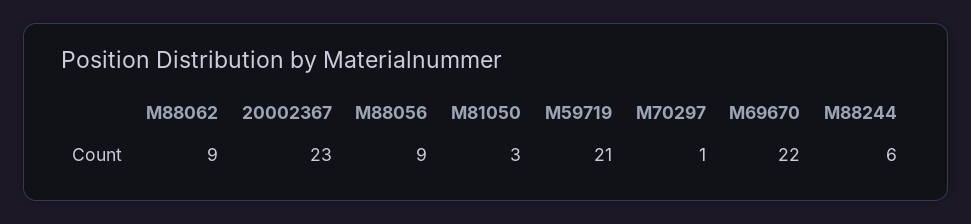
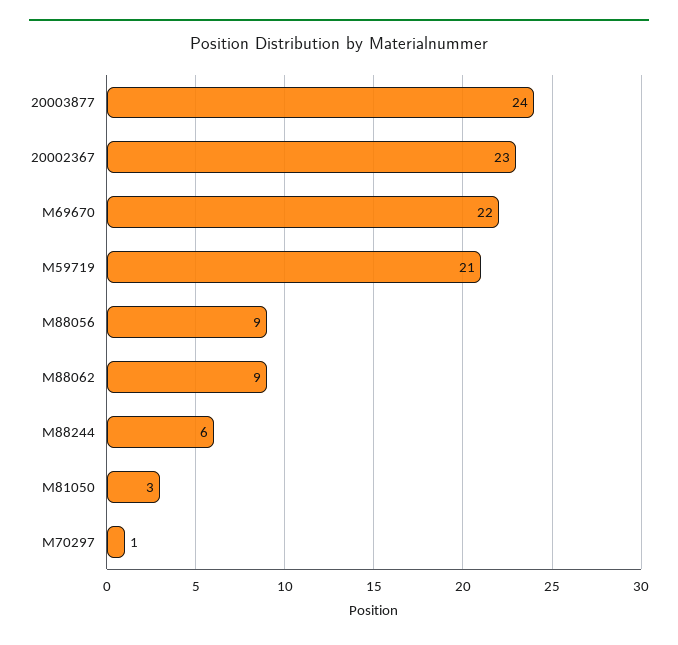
20003877: none -> 24

